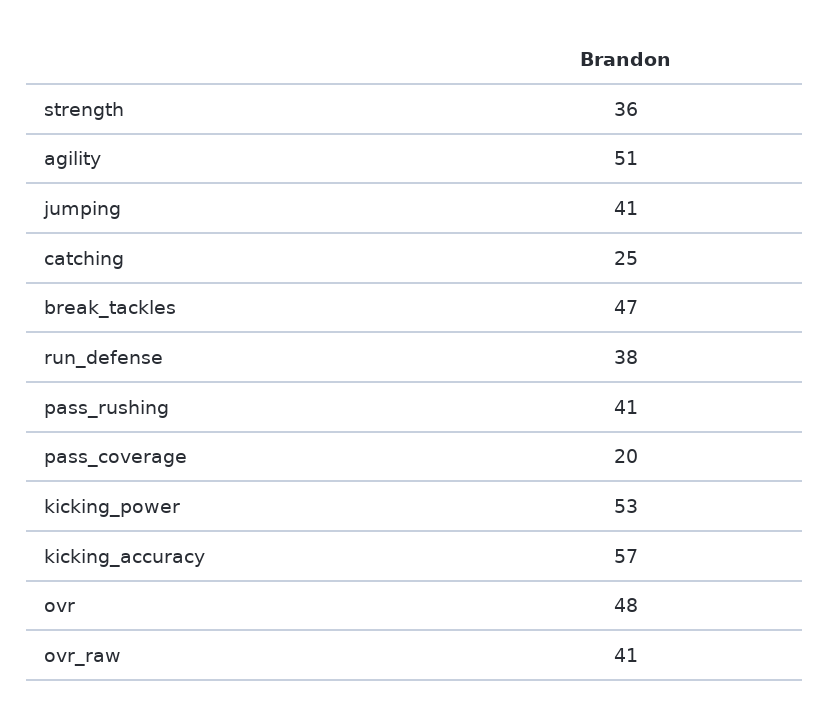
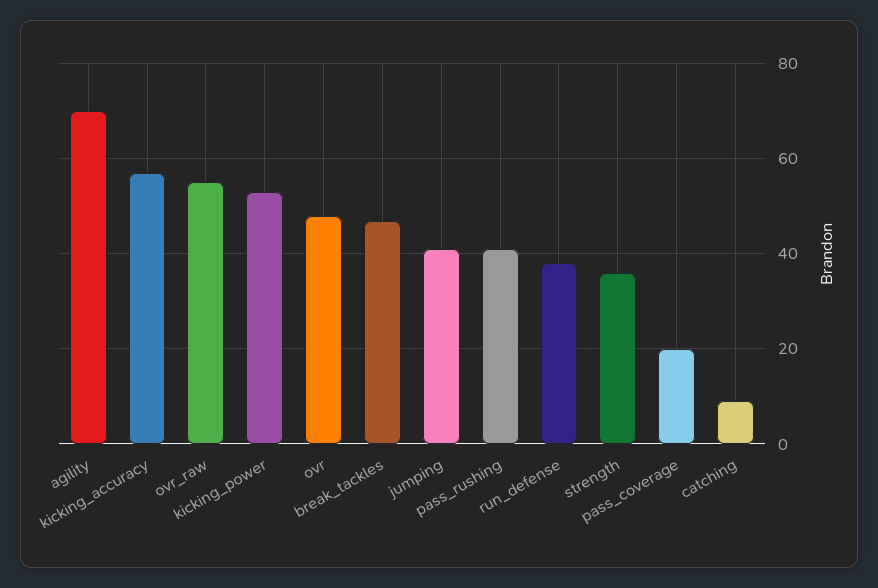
agility: 51 -> 70
catching: 25 -> 10
ovr_raw: 41 -> 55

